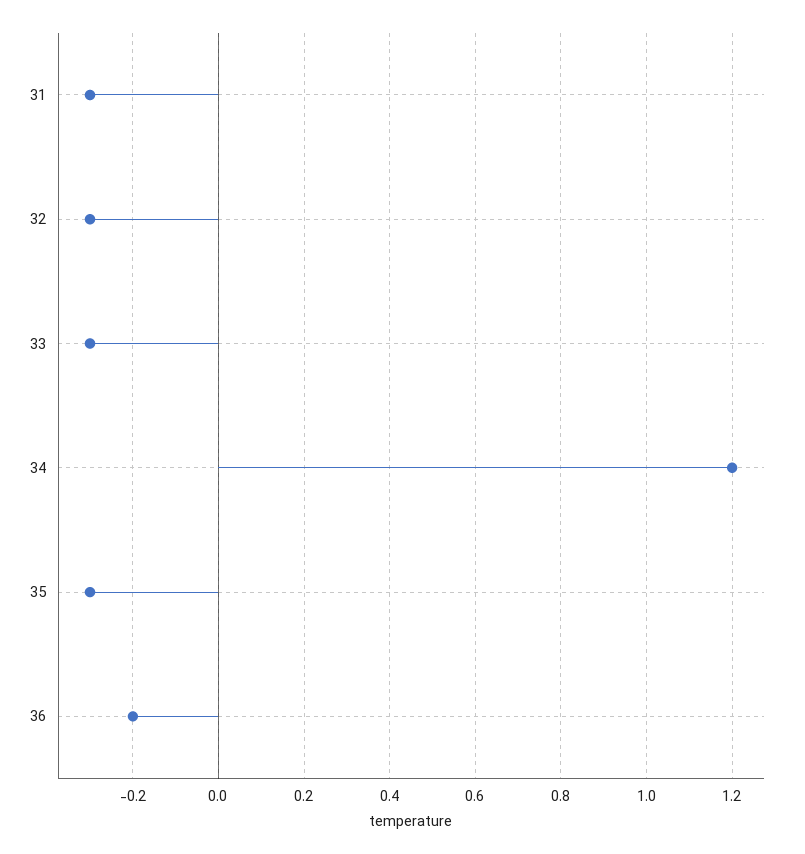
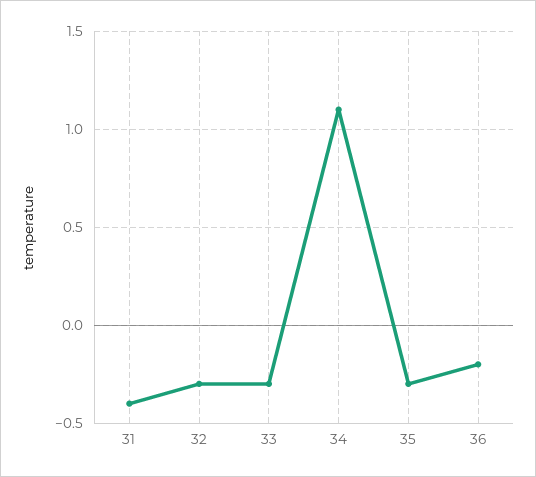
31: -0.3 -> -0.4
34: 1.2 -> 1.1

